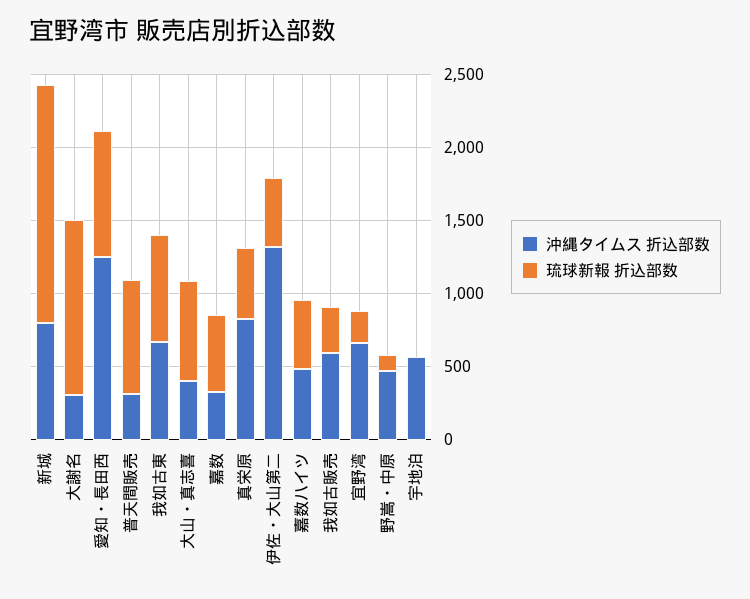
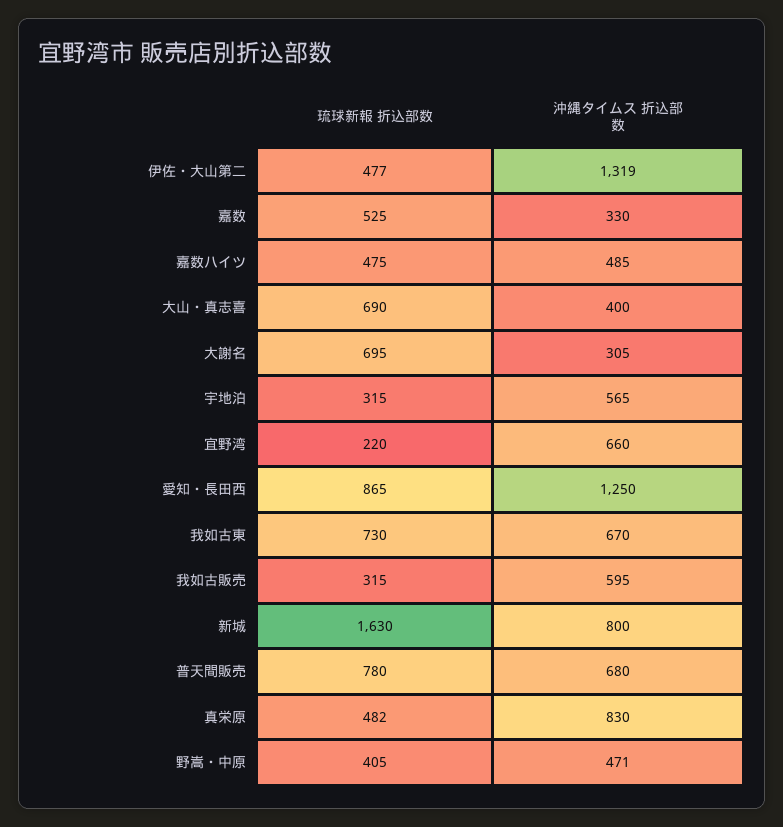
琉球新報 折込部数, 大謝名: 1200 -> 695
沖縄タイムス 折込部数, 普天間販売: 300 -> 680
琉球新報 折込部数, 野嵩・中原: 100 -> 405
琉球新報 折込部数, 宇地泊: 0 -> 315

